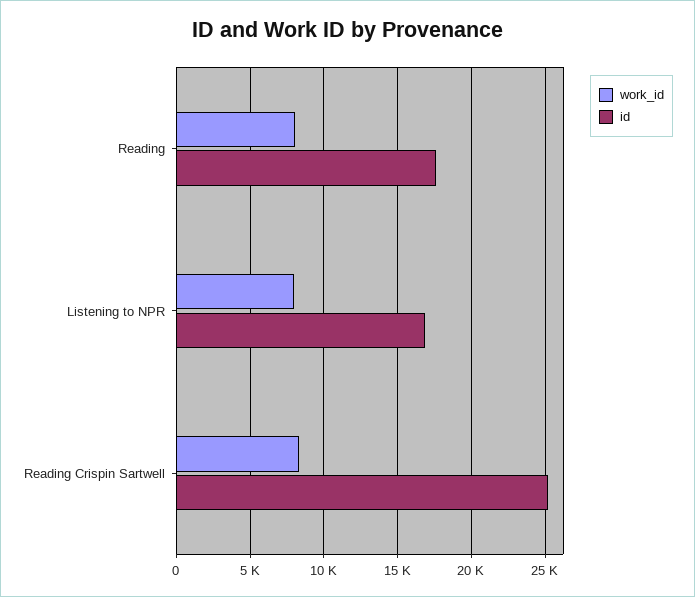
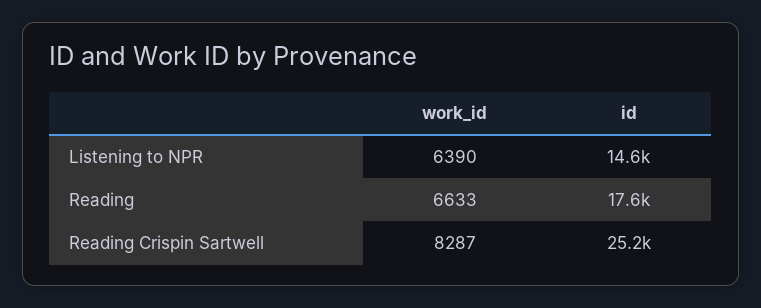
work_id, Reading: 8000 -> 6633
work_id, Listening to NPR: 8000 -> 6390
id, Listening to NPR: 17000 -> 14600

